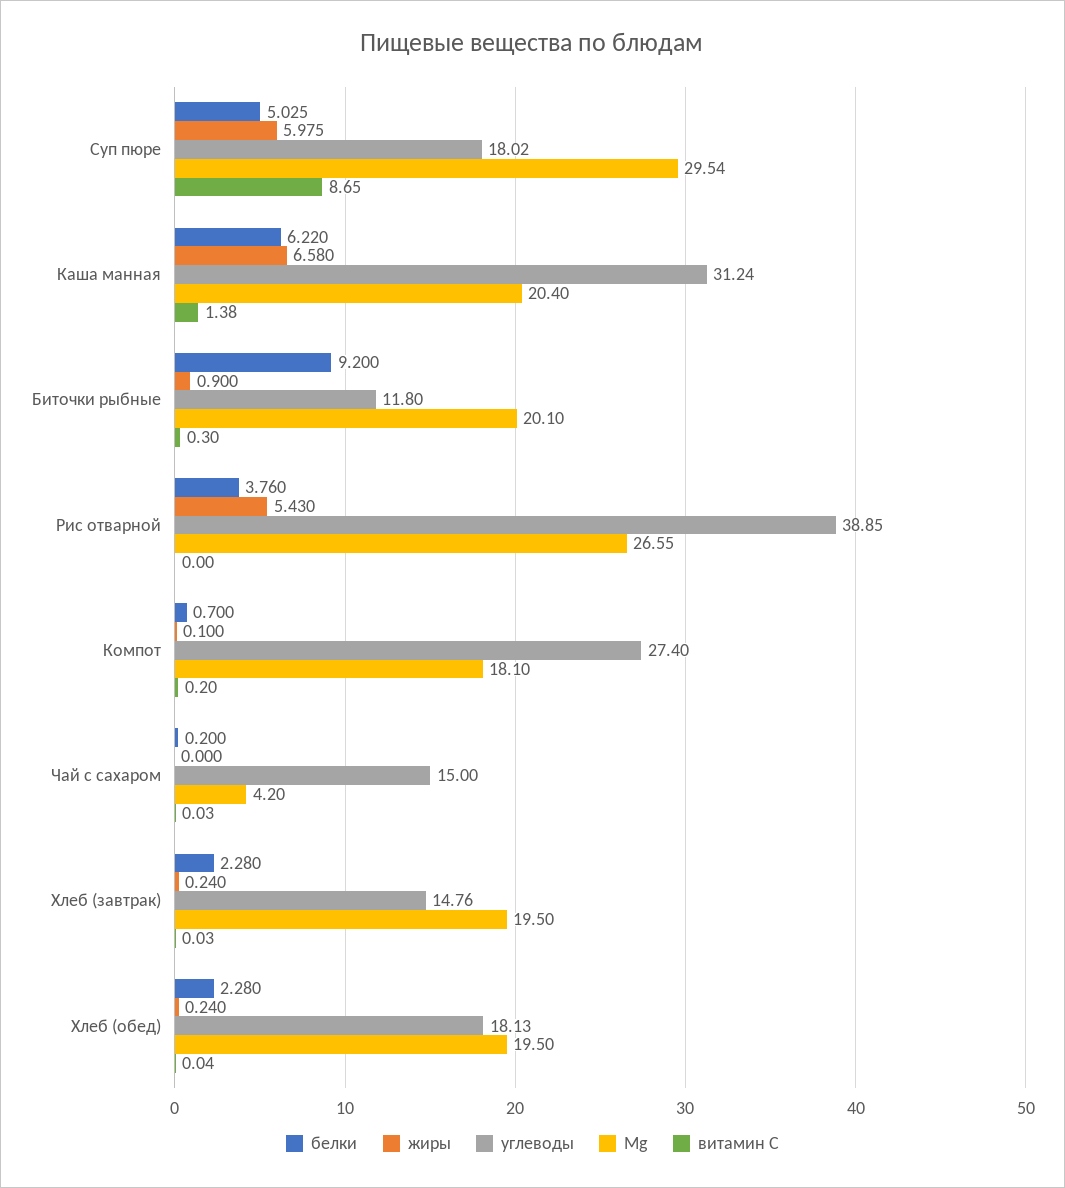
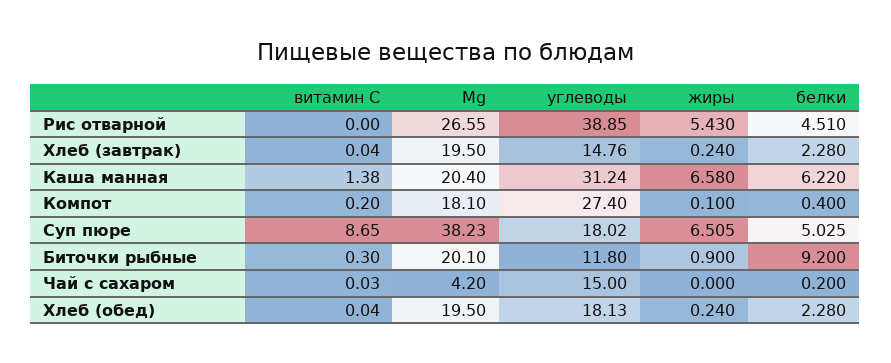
жиры, Суп пюре: 5.975 -> 6.505
Mg, Суп пюре: 29.54 -> 38.23
белки, Рис отварной: 3.76 -> 4.51
белки, Компот: 0.7 -> 0.4
витамин C, Хлеб (завтрак): 0.03 -> 0.04

